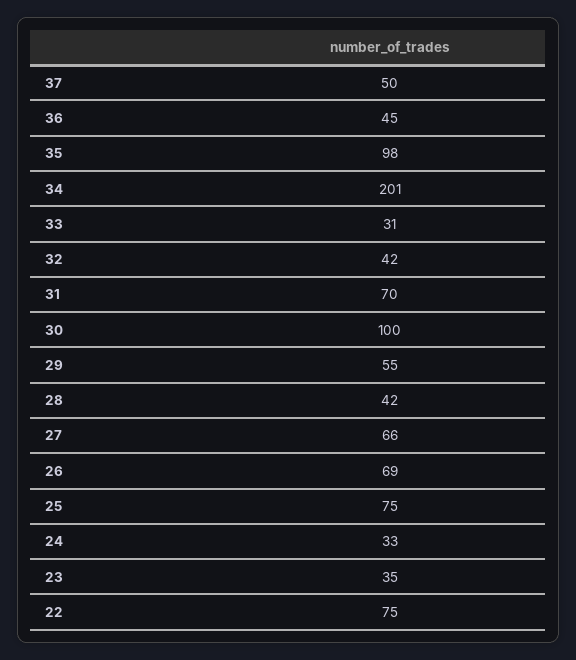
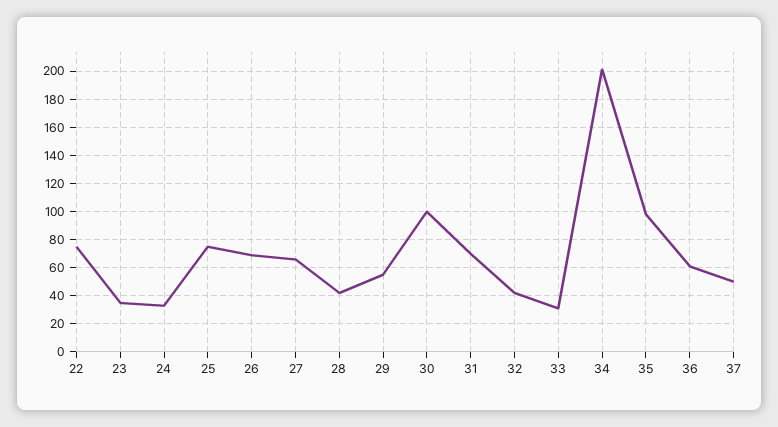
36: 45 -> 60

